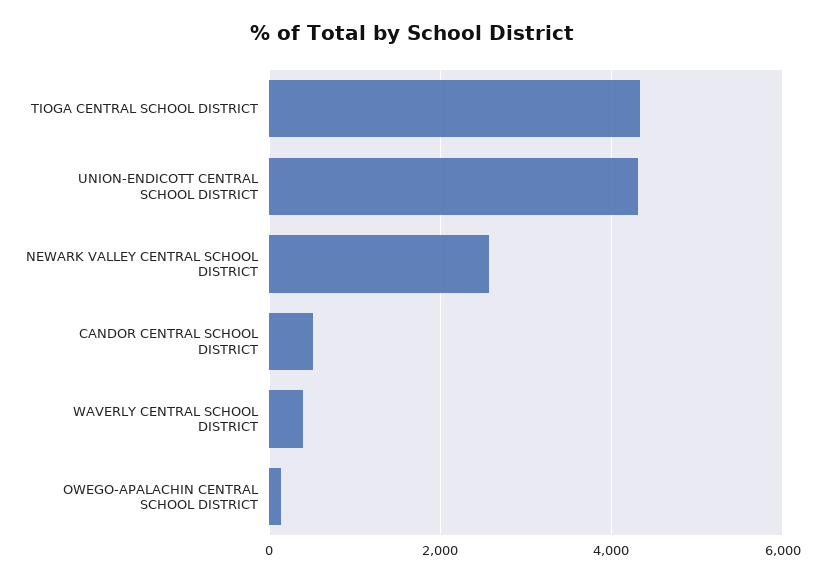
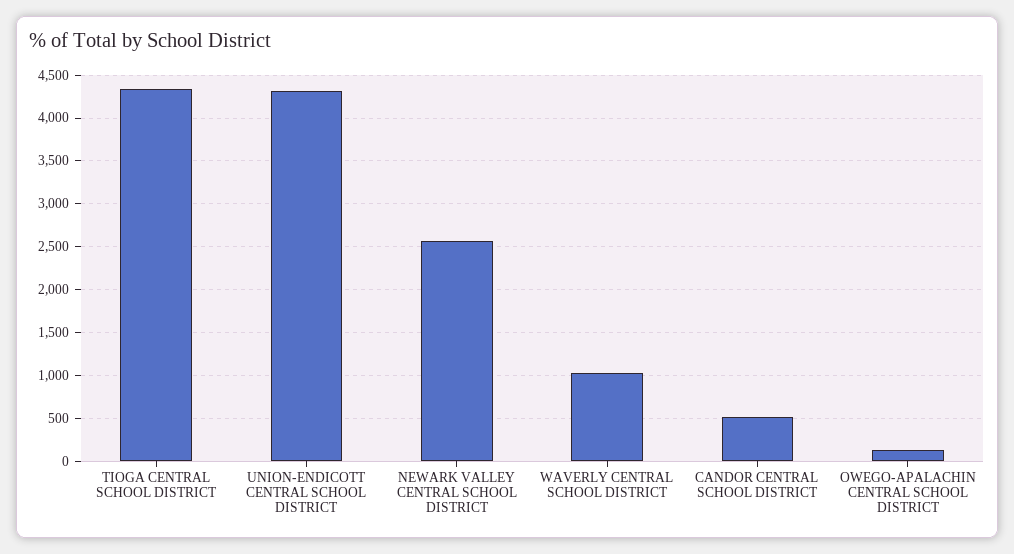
WAVERLY CENTRAL SCHOOL DISTRICT: 400 -> 1000

